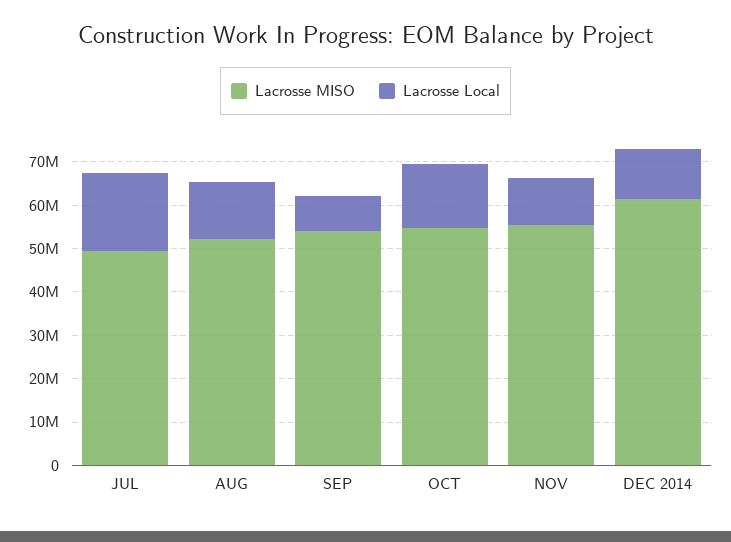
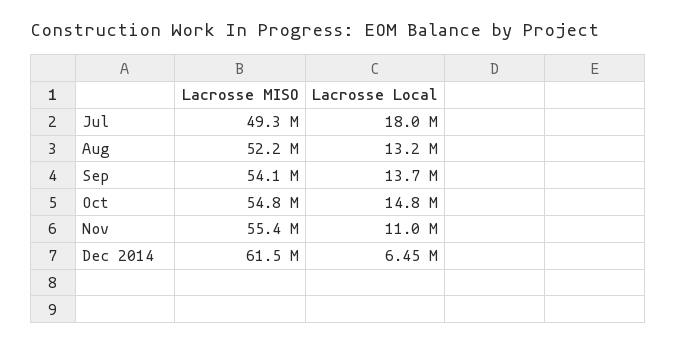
Lacrosse Local, SEP: 8000000 -> 13700000
Lacrosse Local, DEC 2014: 12000000 -> 6450000

